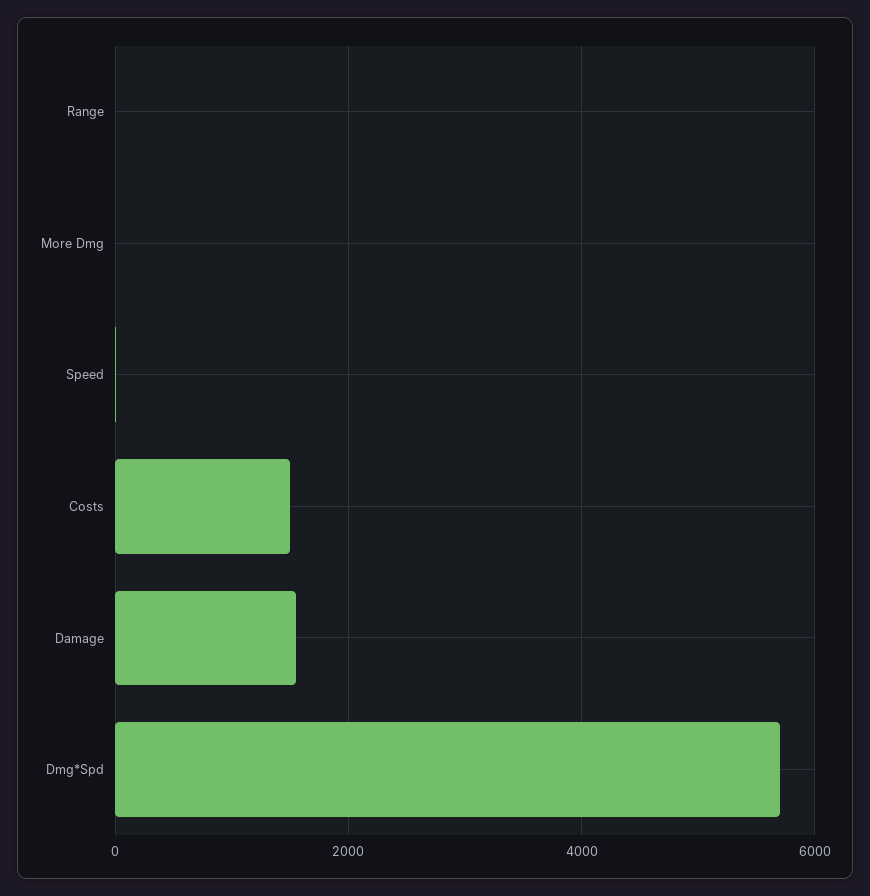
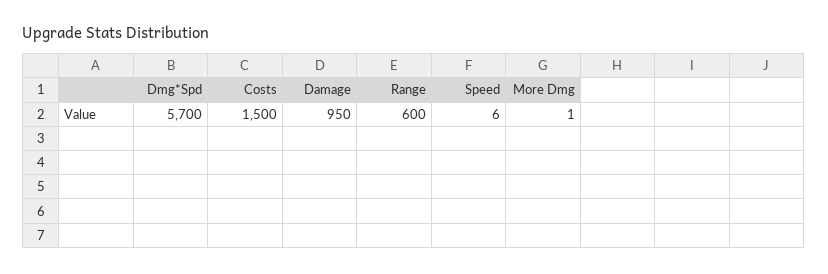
Range: 0 -> 600
Damage: 1600 -> 950

